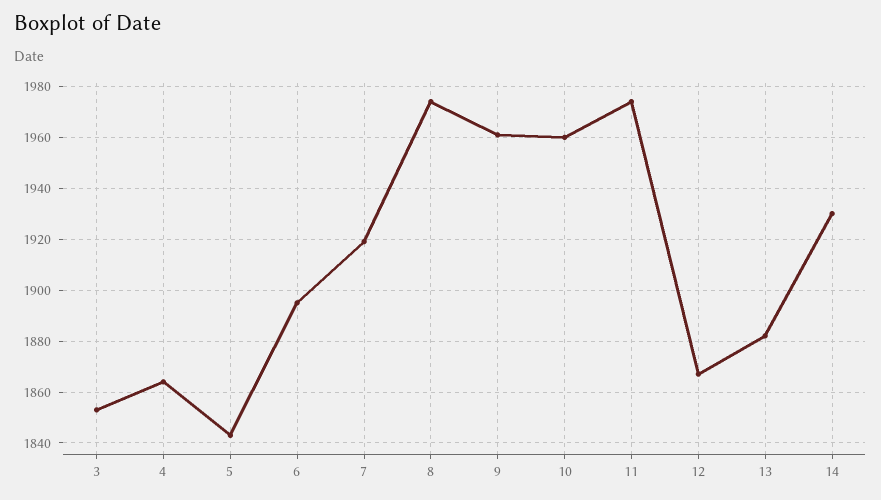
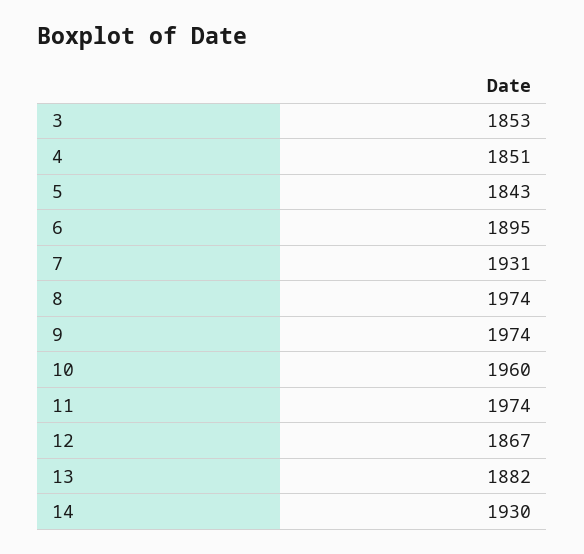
4: 1865 -> 1851
7: 1920 -> 1931
9: 1960 -> 1974

